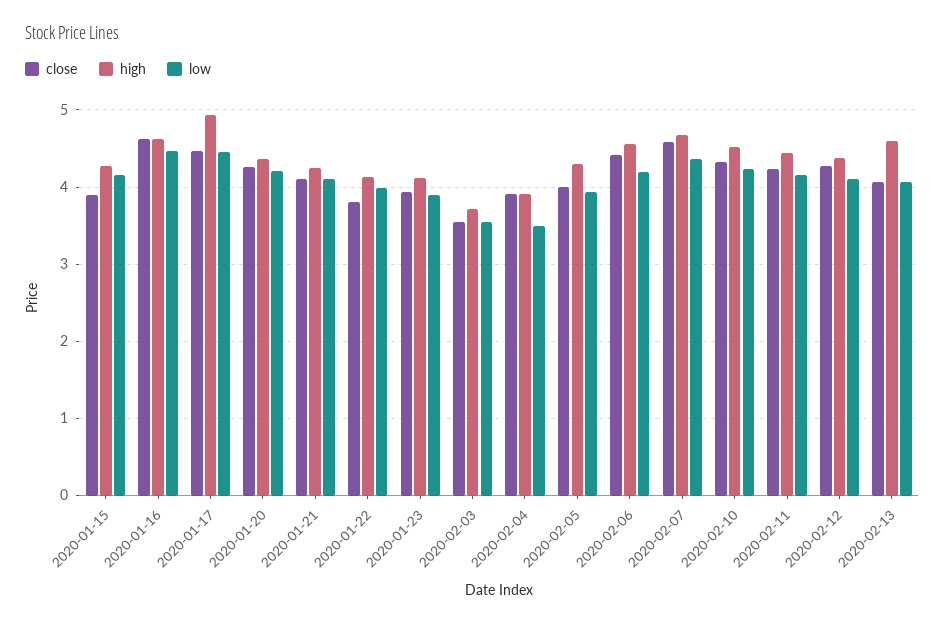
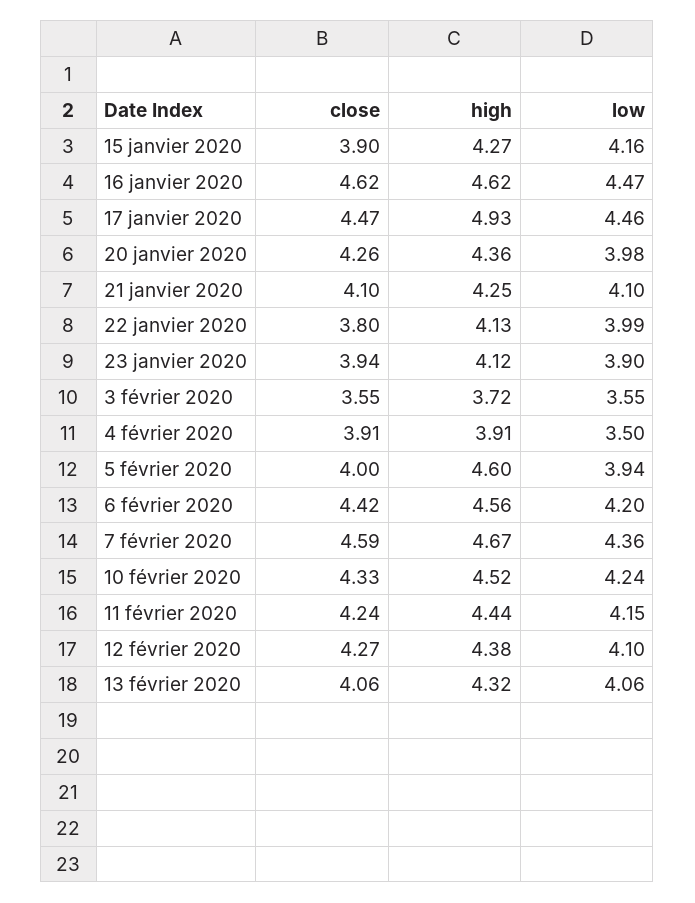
low, 2020-01-20: 4.2 -> 3.98
high, 2020-02-05: 4.3 -> 4.6
high, 2020-02-13: 4.6 -> 4.32

